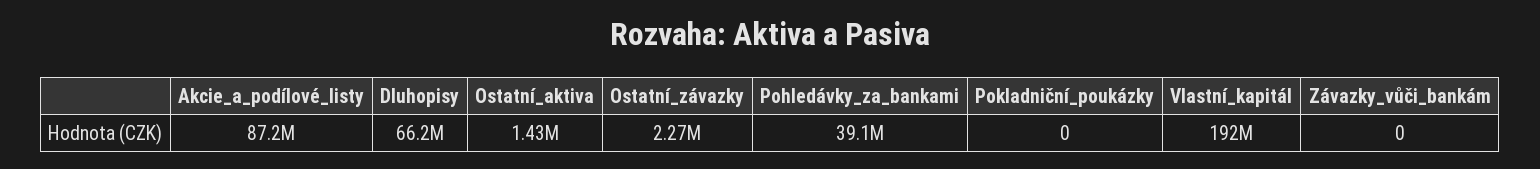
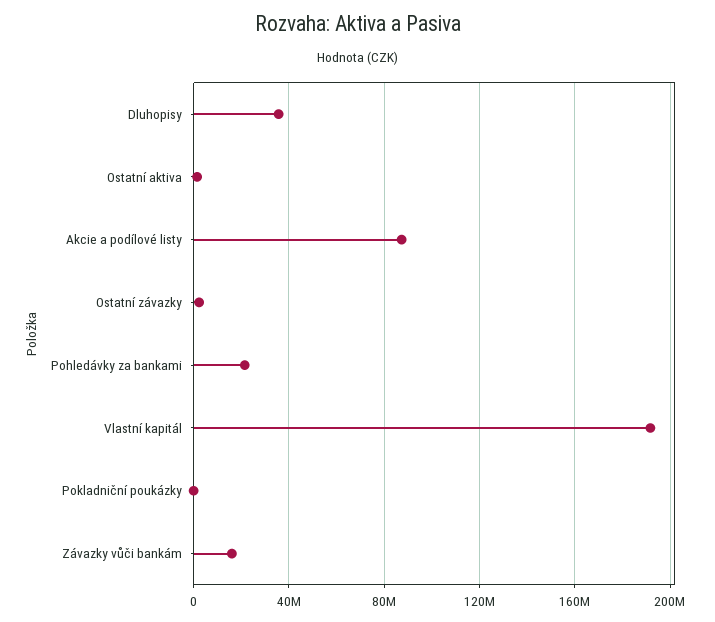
Dluhopisy: 66200000 -> 35000000
Pohledávky_za_bankami: 39100000 -> 20000000
Závazky_vůči_bankám: 0 -> 15000000

